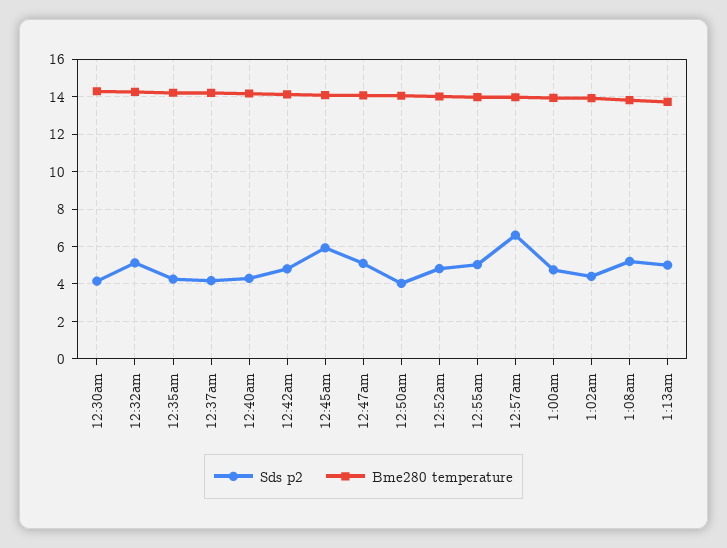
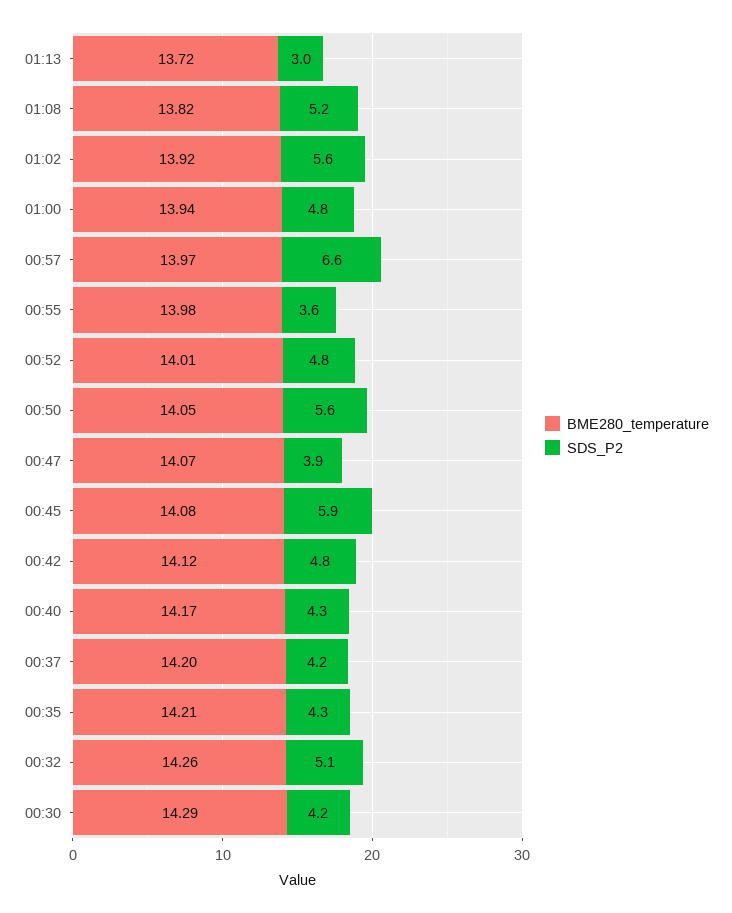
Sds p2, 12:47am: 5 -> 3.9
Sds p2, 12:50am: 4 -> 5.6
Sds p2, 12:55am: 5 -> 3.6
Sds p2, 1:02am: 4.5 -> 5.6
Sds p2, 1:13am: 5 -> 3

